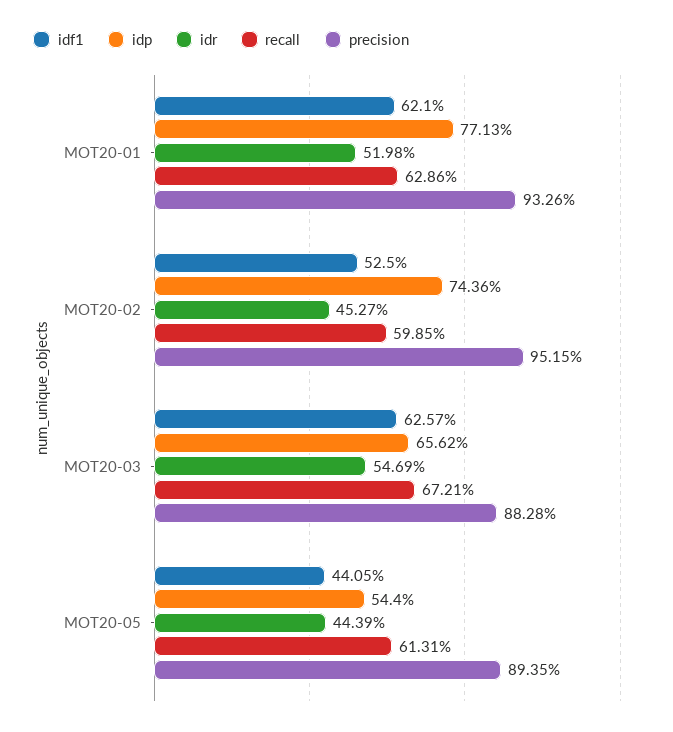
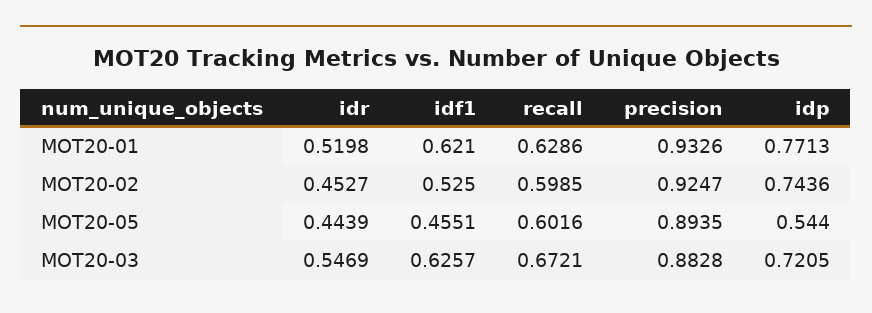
precision, MOT20-02: 0.9515 -> 0.9247
idp, MOT20-03: 0.6562 -> 0.7205
idf1, MOT20-05: 0.4405 -> 0.4551
recall, MOT20-05: 0.6131 -> 0.6016

